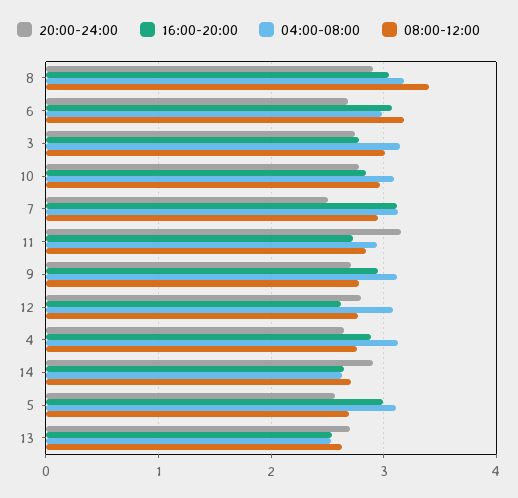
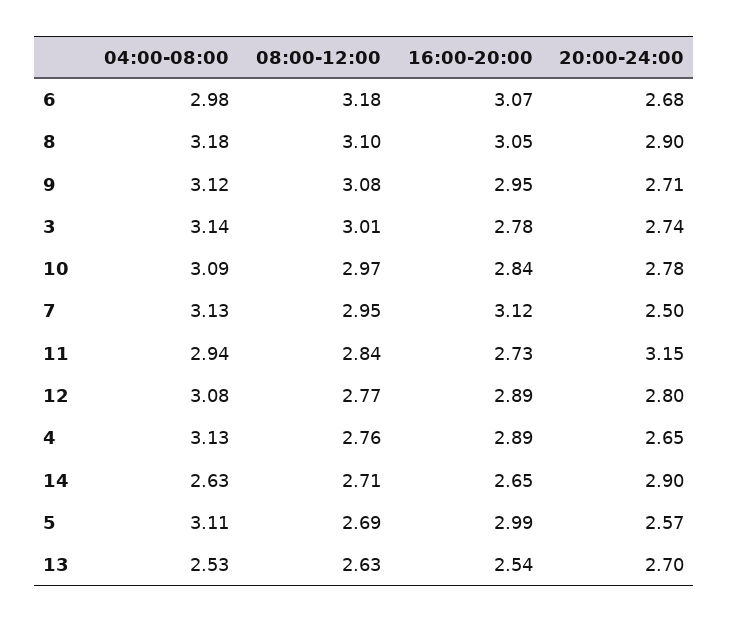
08:00-12:00, 8: 3.4 -> 3.1
08:00-12:00, 9: 2.8 -> 3.08
16:00-20:00, 12: 2.6 -> 2.89

